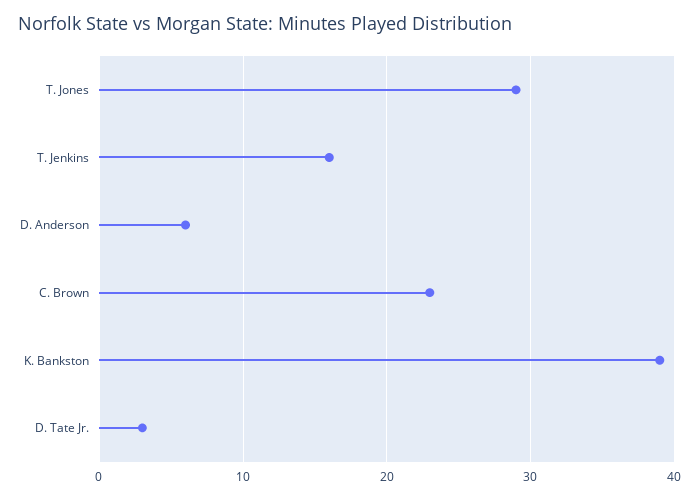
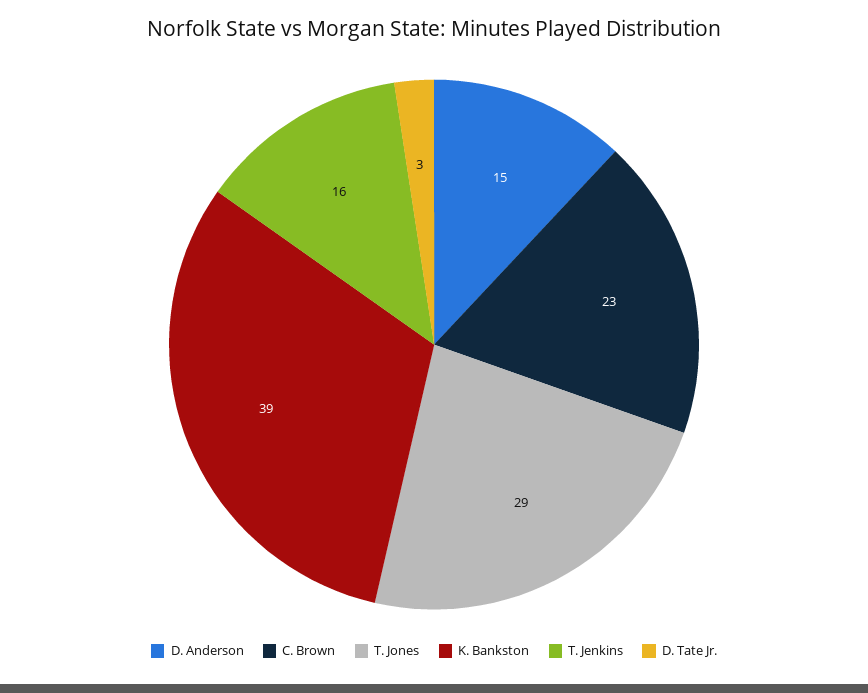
D. Anderson: 6 -> 15

